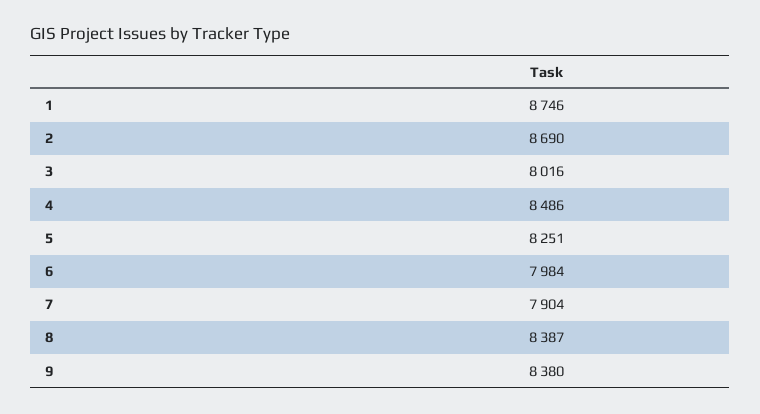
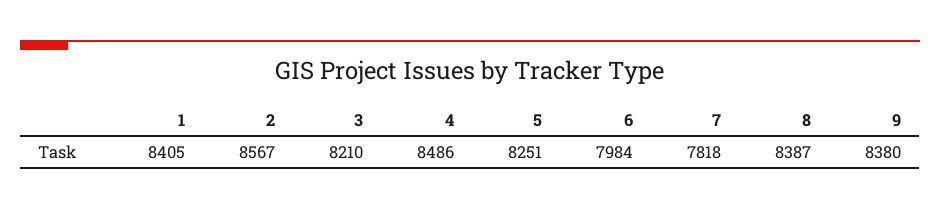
1: 8746 -> 8405
2: 8690 -> 8567
3: 8016 -> 8210
7: 7904 -> 7818

